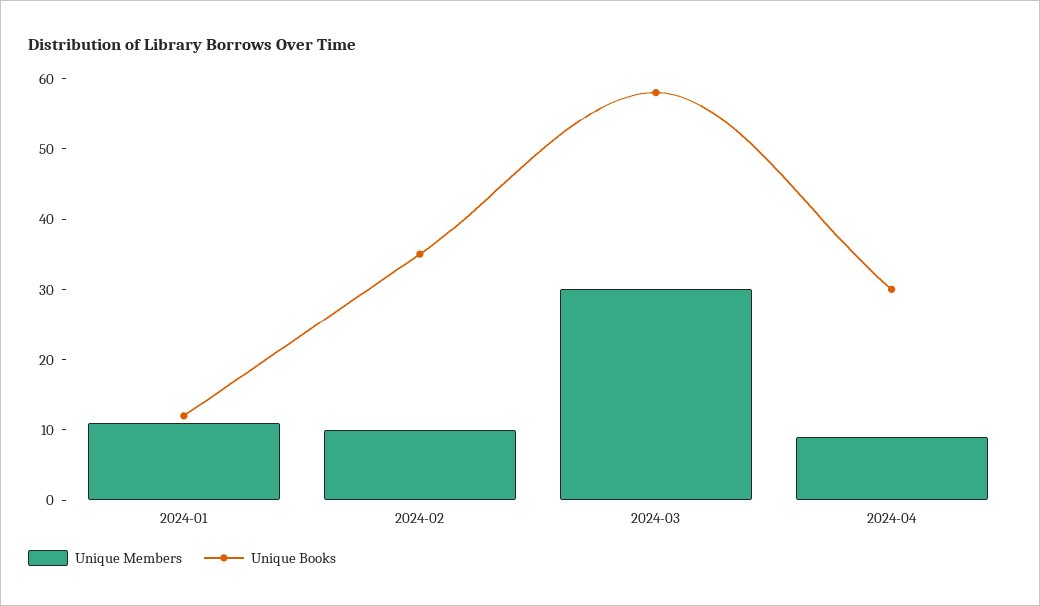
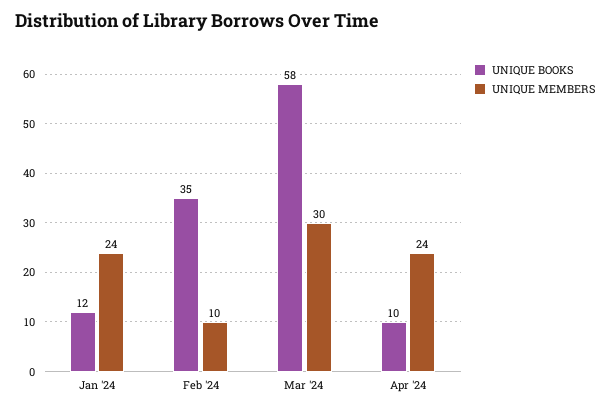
Unique Members, 2024-01: 10 -> 24
Unique Members, 2024-04: 10 -> 24
Unique Books, 2024-04: 30 -> 10

